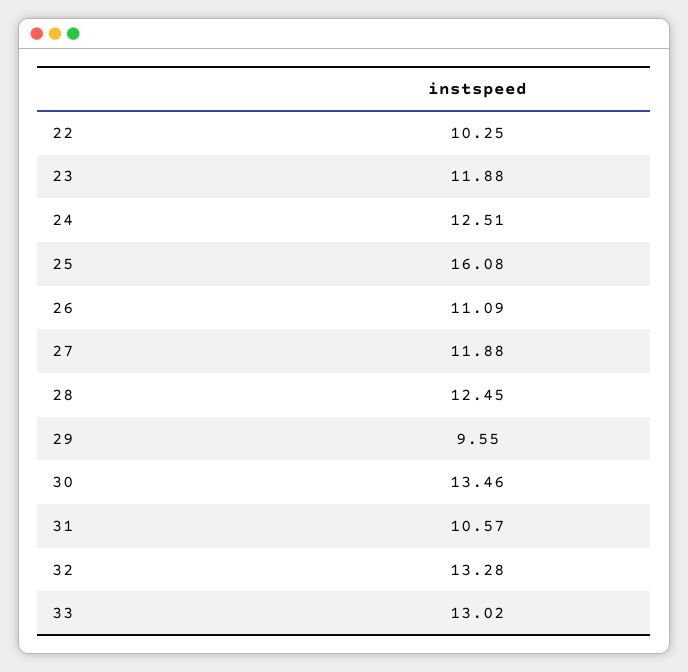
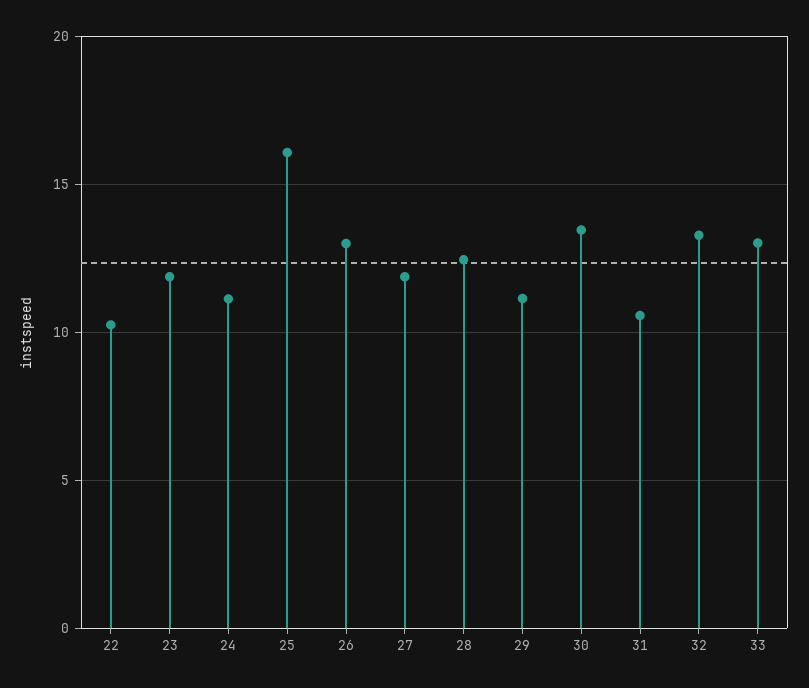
24: 12.51 -> 11
26: 11.09 -> 13
29: 9.55 -> 11

